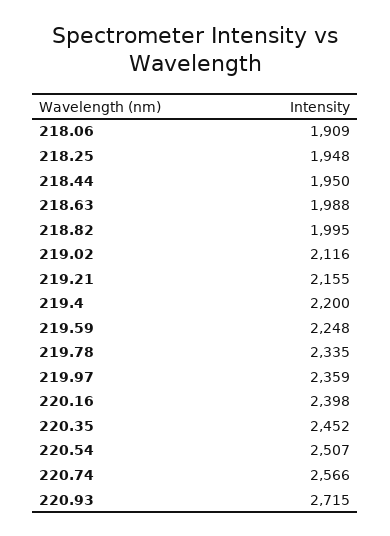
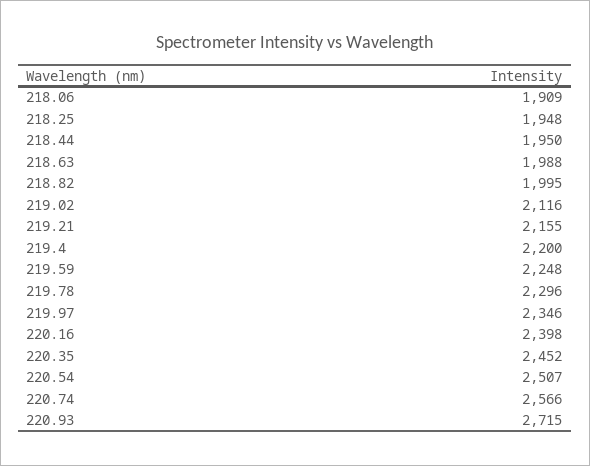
219.78: 2335 -> 2296
219.97: 2359 -> 2346

